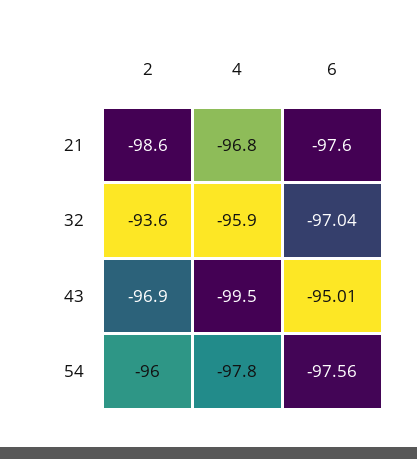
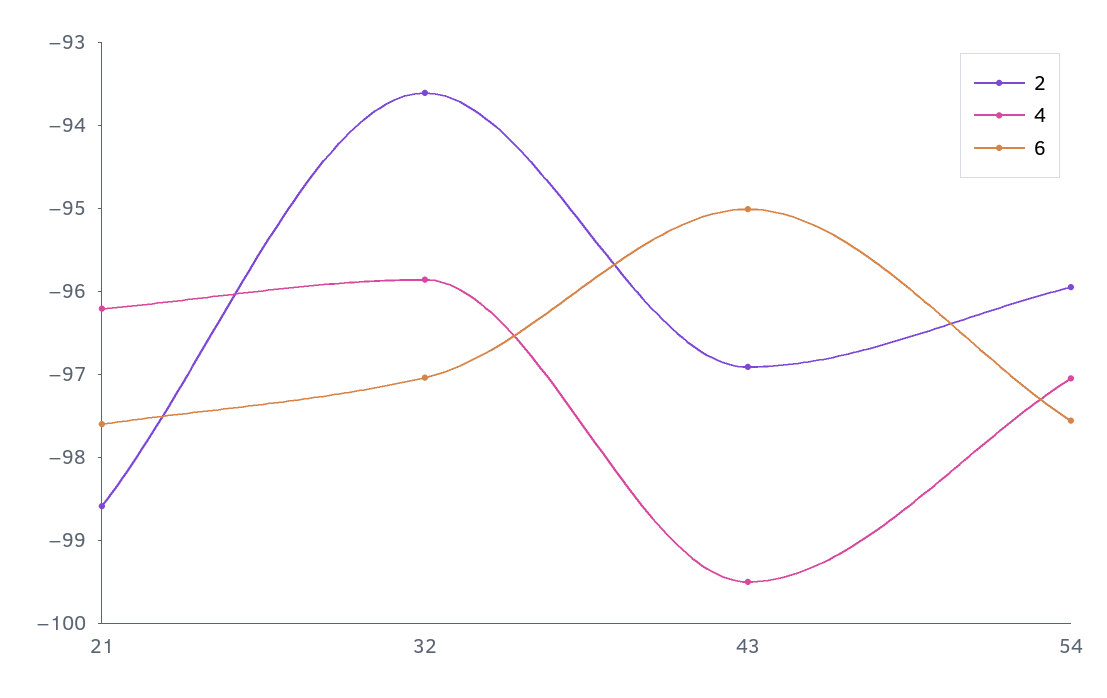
4, 21: -96.8 -> -96.2
4, 54: -97.8 -> -97

